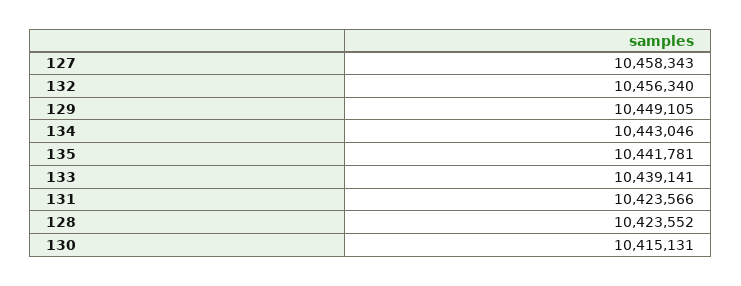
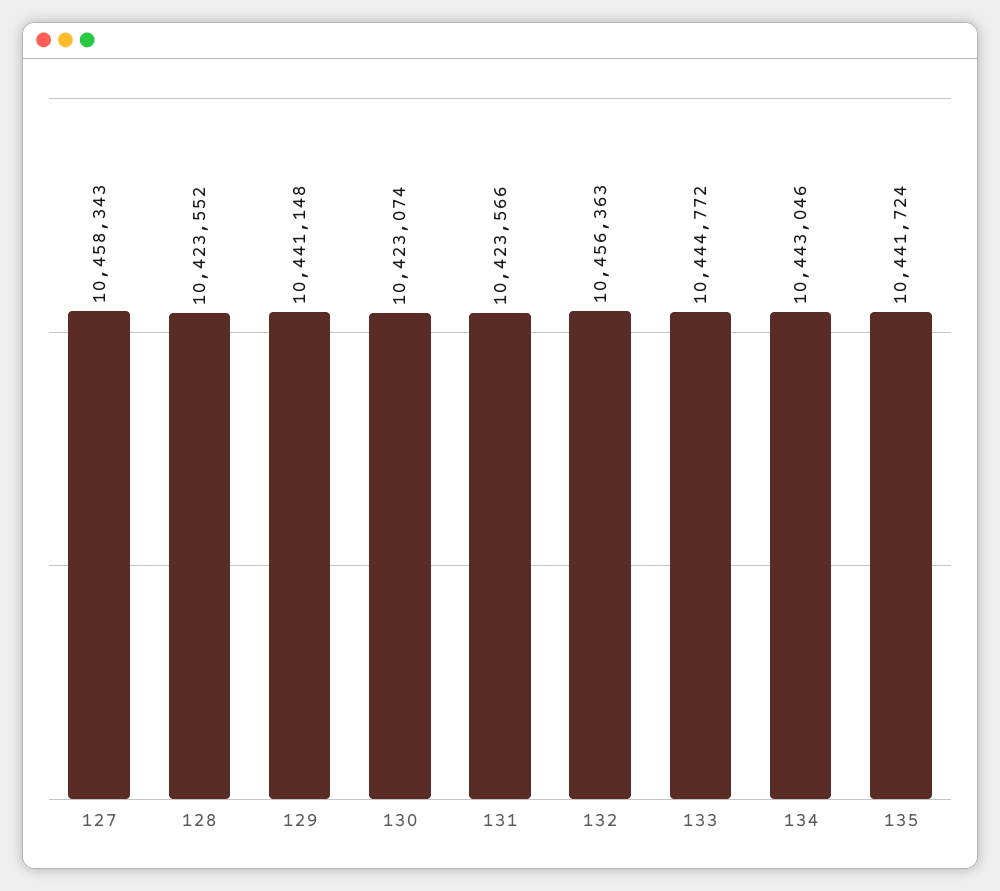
132: 10456340 -> 10456363
129: 10449105 -> 10441148
135: 10441781 -> 10441724
133: 10439141 -> 10444772
130: 10415131 -> 10423074

